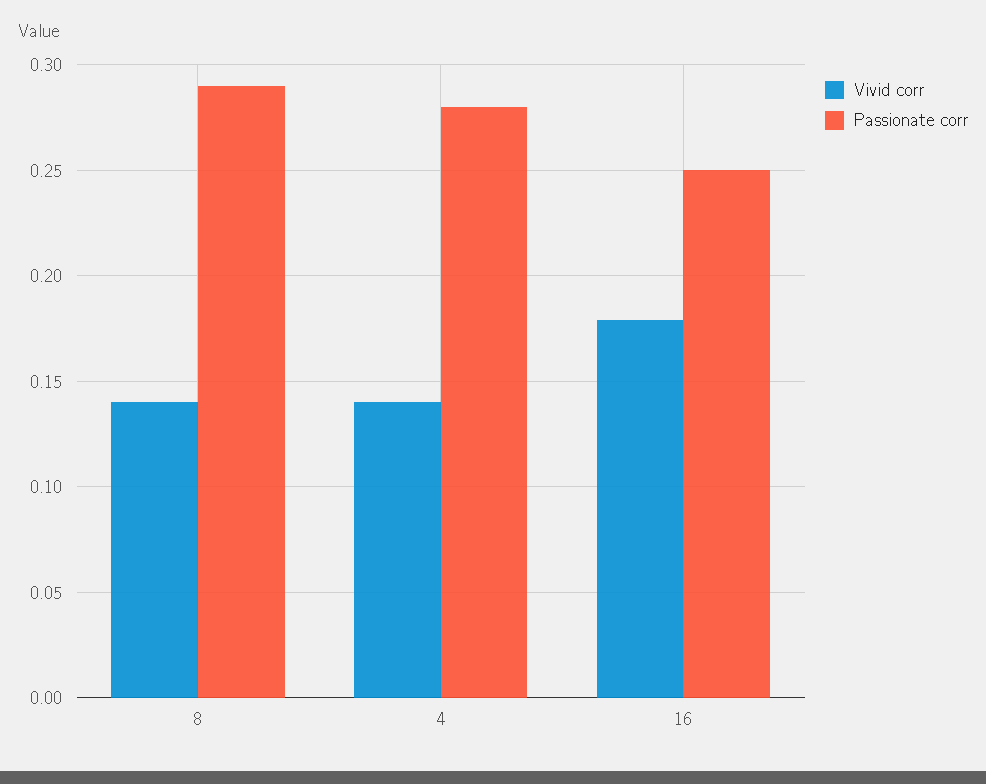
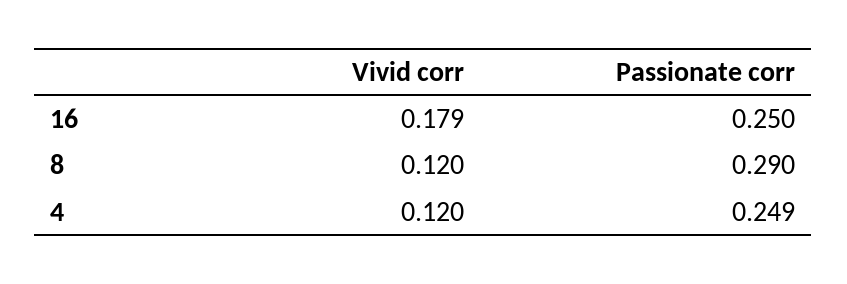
Vivid corr, 8: 0.14 -> 0.12
Vivid corr, 4: 0.14 -> 0.12
Passionate corr, 4: 0.28 -> 0.249

